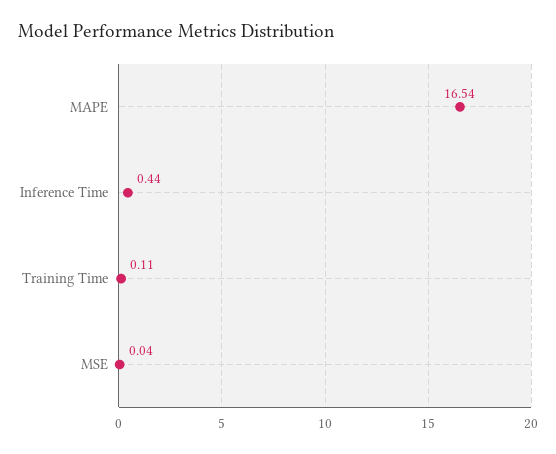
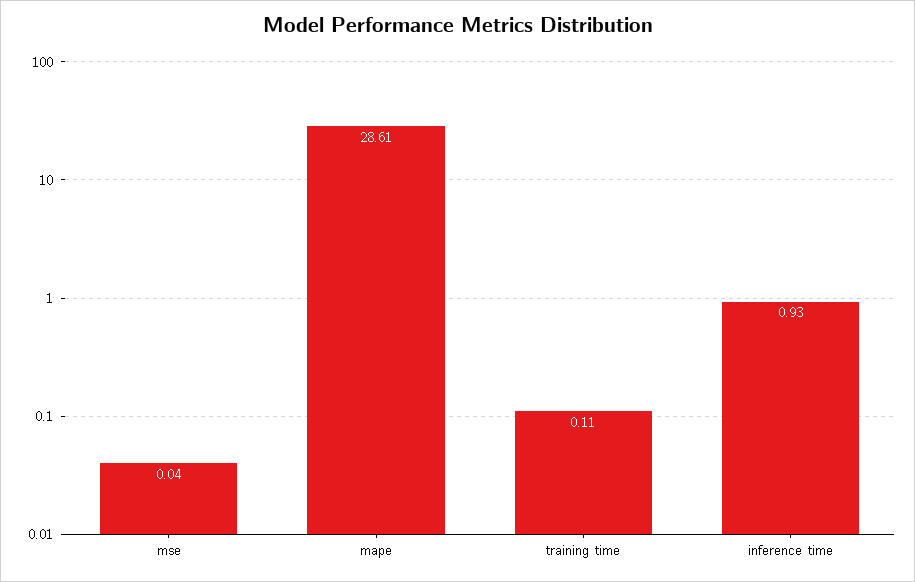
MAPE: 16.54 -> 28.61
Inference Time: 0.44 -> 0.93

